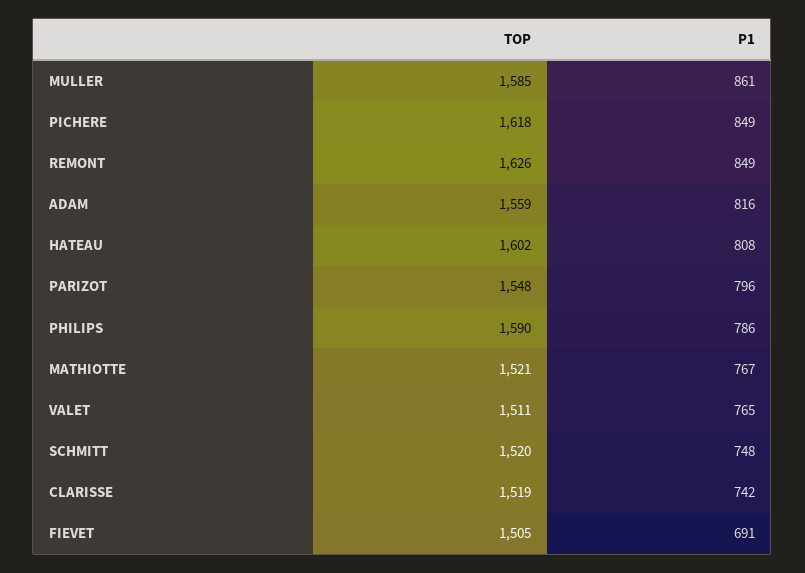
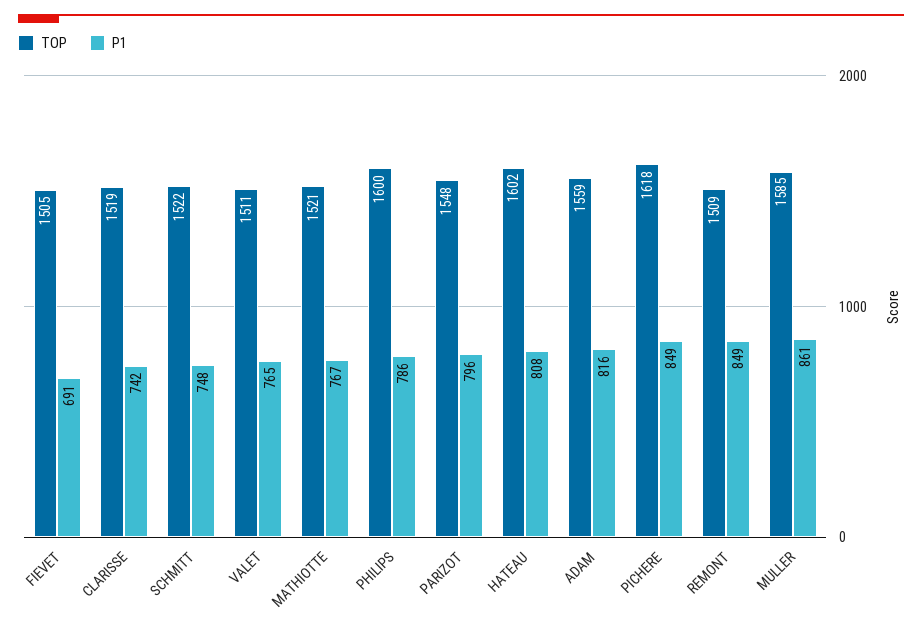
TOP, REMONT: 1626 -> 1509
TOP, PHILIPS: 1590 -> 1600
TOP, SCHMITT: 1520 -> 1522

